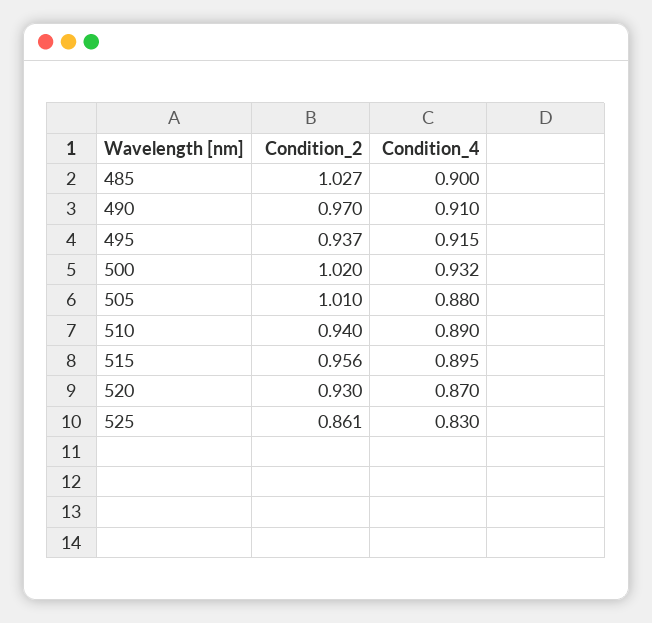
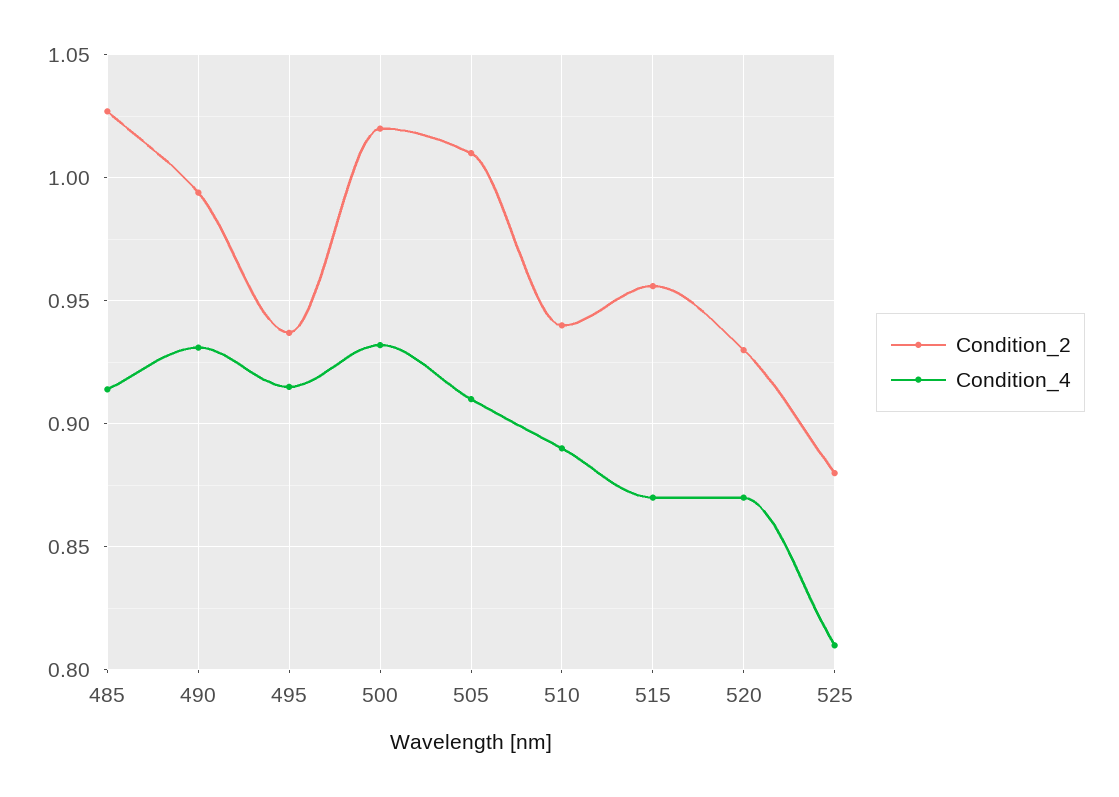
Condition_4, 485: 0.9 -> 0.915
Condition_2, 490: 0.97 -> 0.995
Condition_4, 490: 0.91 -> 0.93
Condition_4, 505: 0.88 -> 0.91
Condition_4, 515: 0.895 -> 0.87
Condition_2, 525: 0.861 -> 0.88
Condition_4, 525: 0.83 -> 0.81

